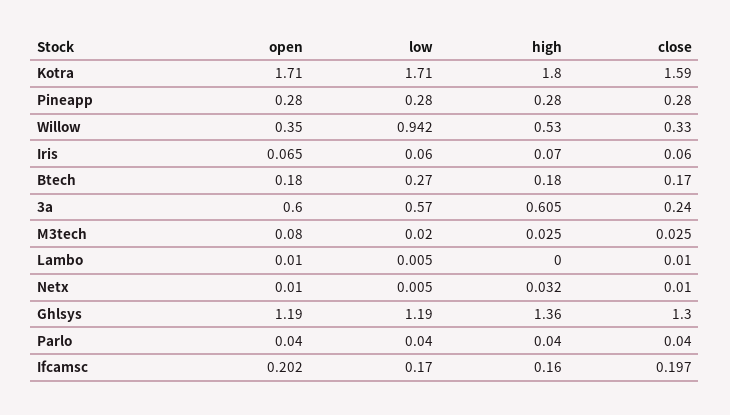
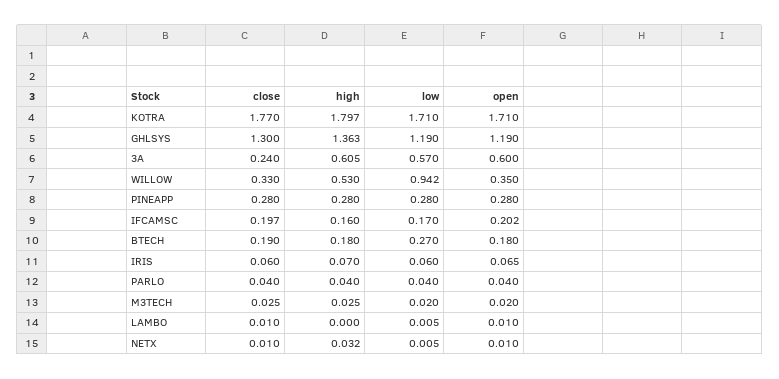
high, Kotra: 1.8 -> 1.797
close, Kotra: 1.59 -> 1.77
close, Btech: 0.17 -> 0.19
open, M3tech: 0.08 -> 0.02
high, Ghlsys: 1.36 -> 1.363

